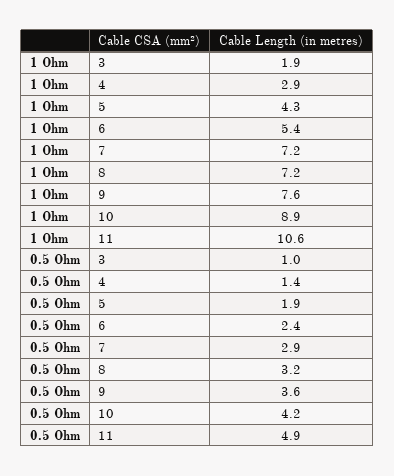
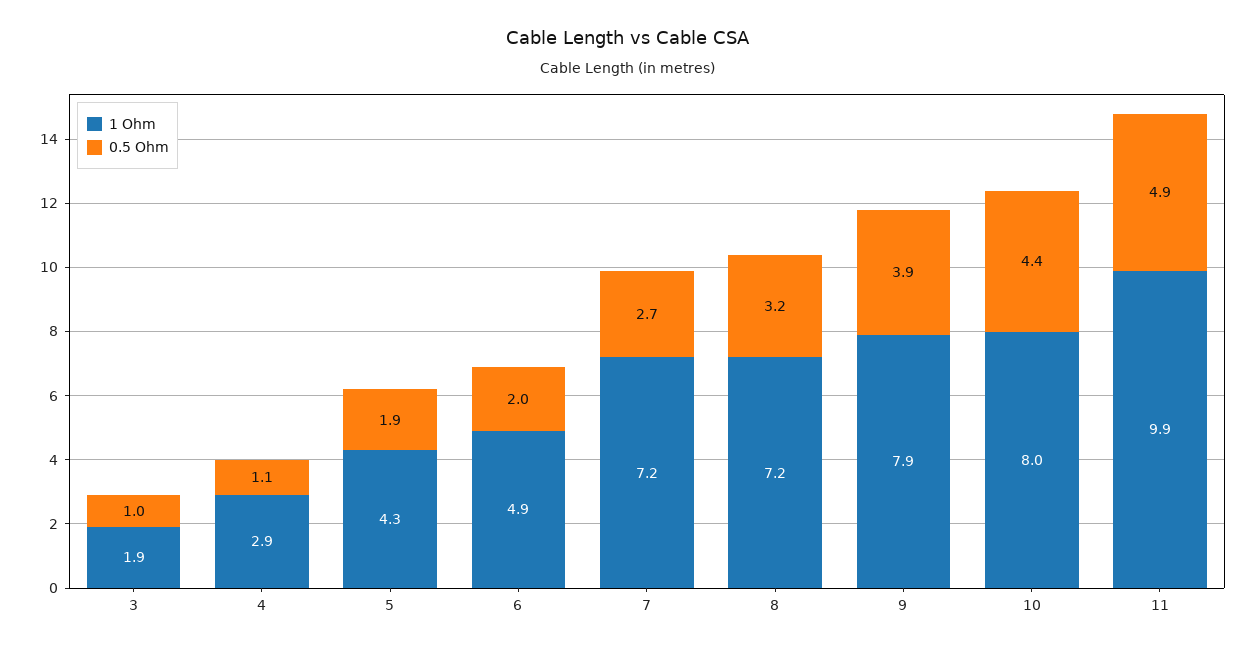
1 Ohm, 6: 5.4 -> 4.9
1 Ohm, 9: 7.6 -> 7.9
1 Ohm, 10: 8.9 -> 8
1 Ohm, 11: 10.6 -> 9.9
0.5 Ohm, 4: 1.4 -> 1.1
0.5 Ohm, 6: 2.4 -> 2
0.5 Ohm, 7: 2.9 -> 2.7
0.5 Ohm, 9: 3.6 -> 3.9
0.5 Ohm, 10: 4.2 -> 4.4

